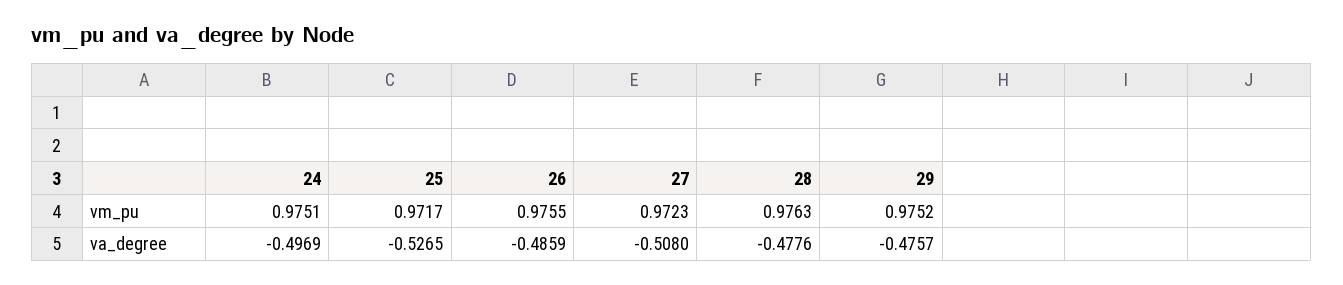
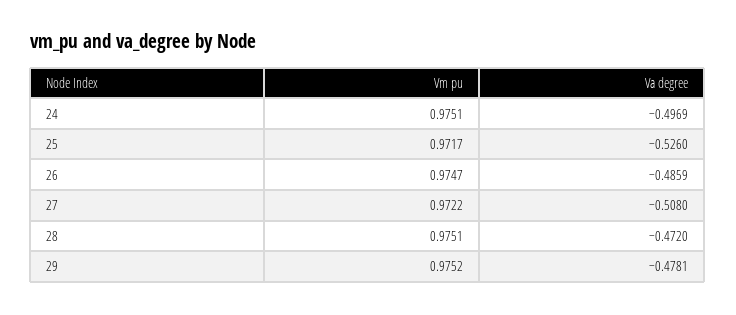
26, vm_pu: 0.9755 -> 0.9747
27, vm_pu: 0.9723 -> 0.9722
28, vm_pu: 0.9763 -> 0.9751
25, va_degree: -0.5265 -> -0.526
28, va_degree: -0.4776 -> -0.472
29, va_degree: -0.4757 -> -0.4781

